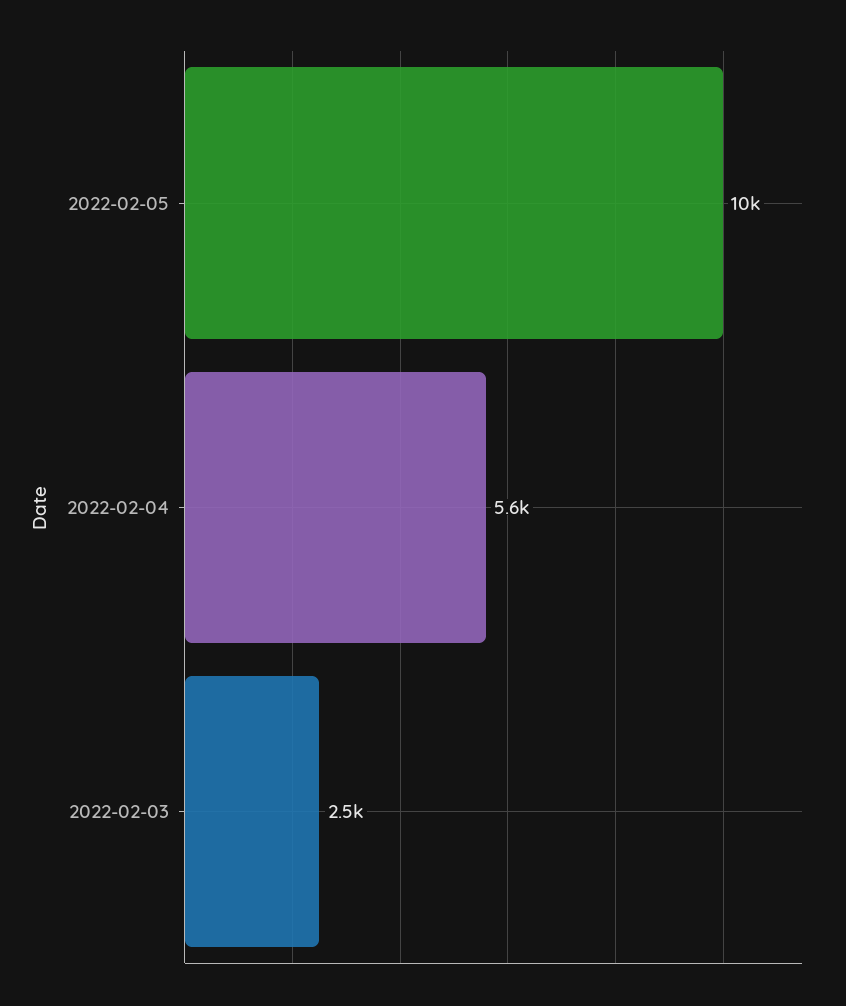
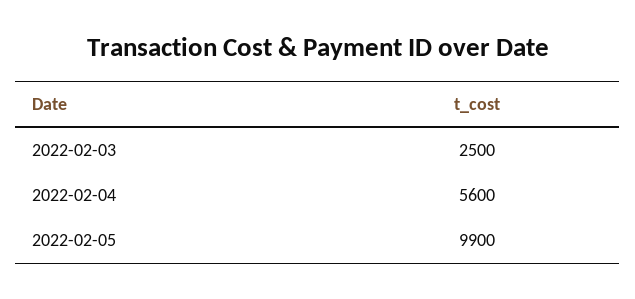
2022-02-05: 10000 -> 9900

